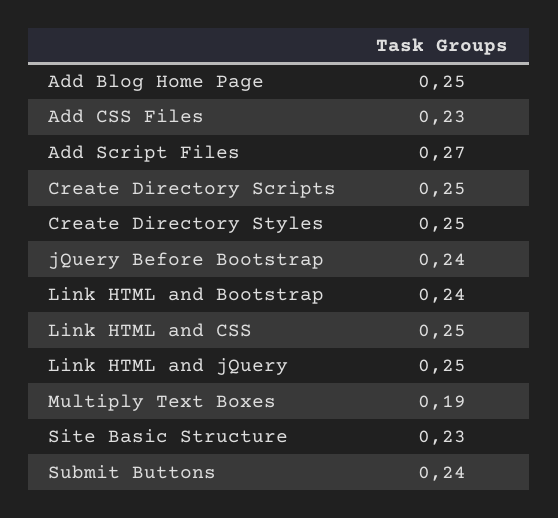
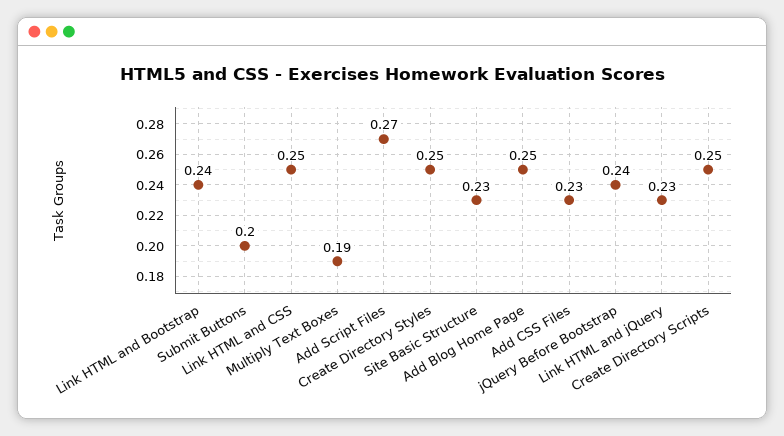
Link HTML and jQuery: 0.25 -> 0.23
Submit Buttons: 0.24 -> 0.2

